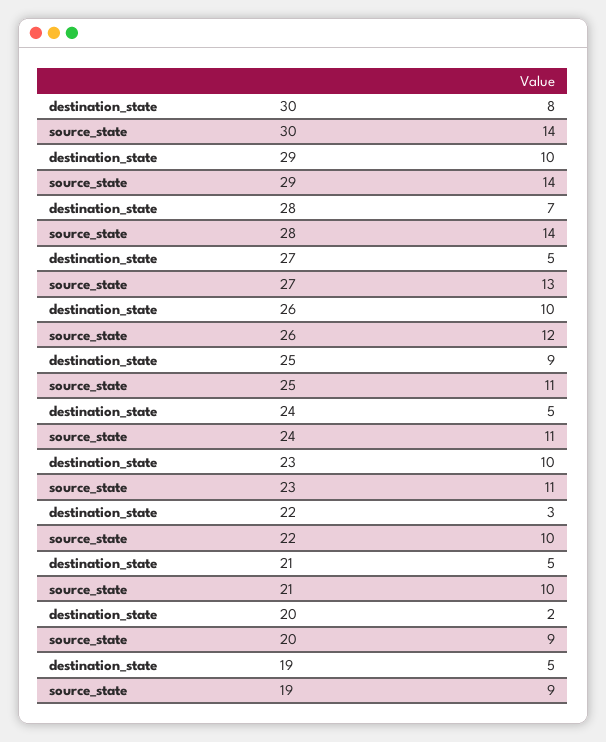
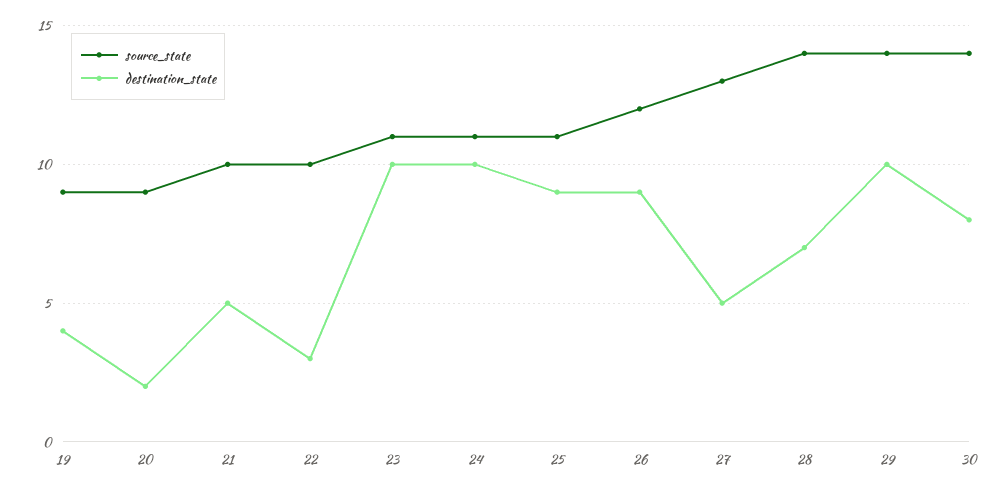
destination_state, 26: 10 -> 9
destination_state, 24: 5 -> 10
destination_state, 19: 5 -> 4

